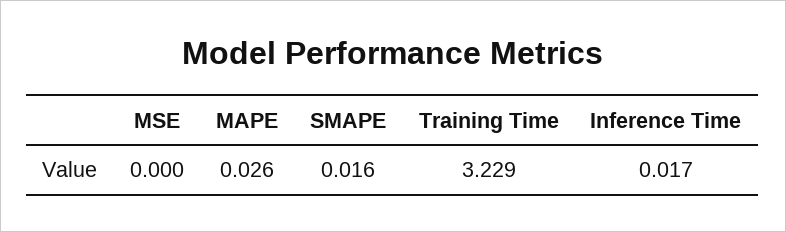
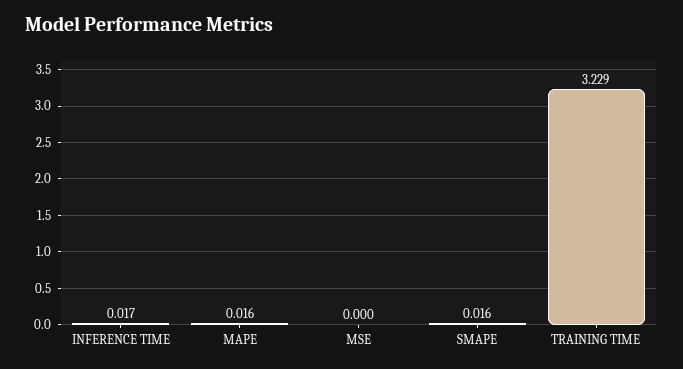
MAPE: 0.026 -> 0.016

